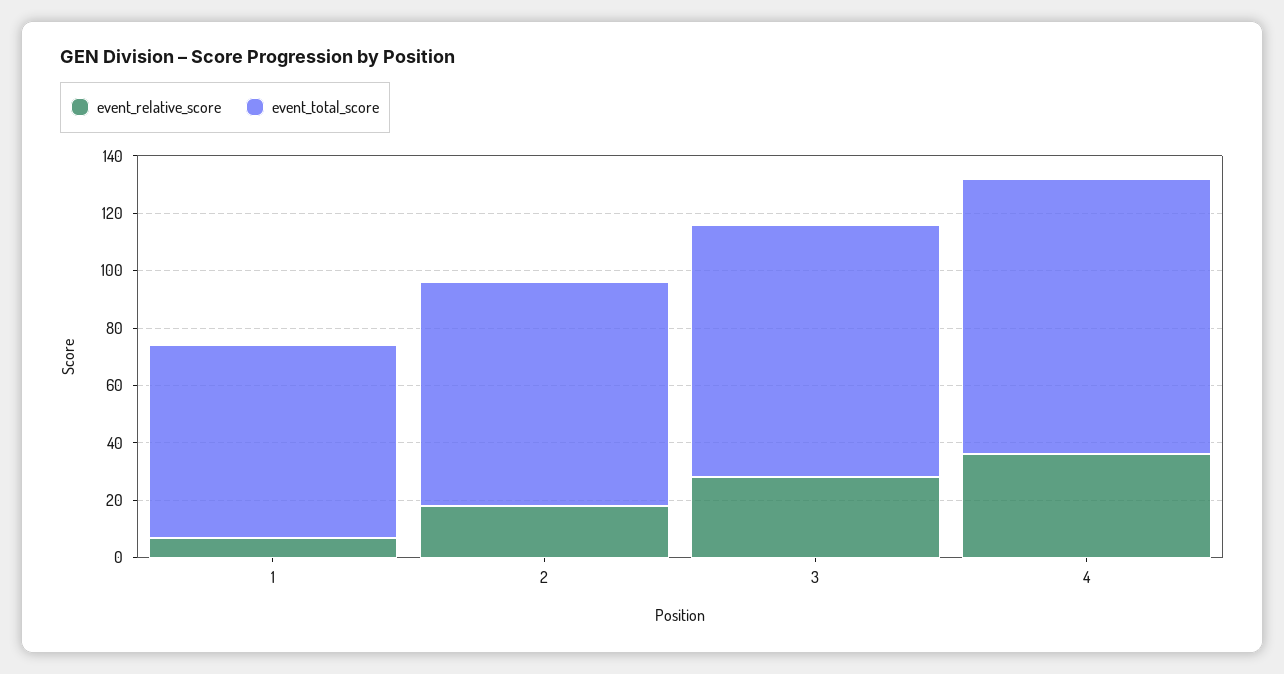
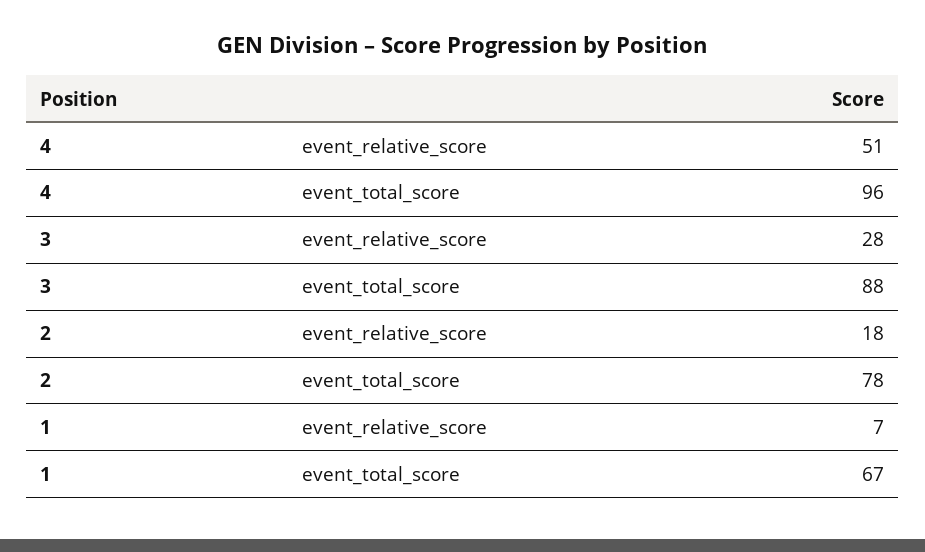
event_relative_score, 4: 35 -> 51

